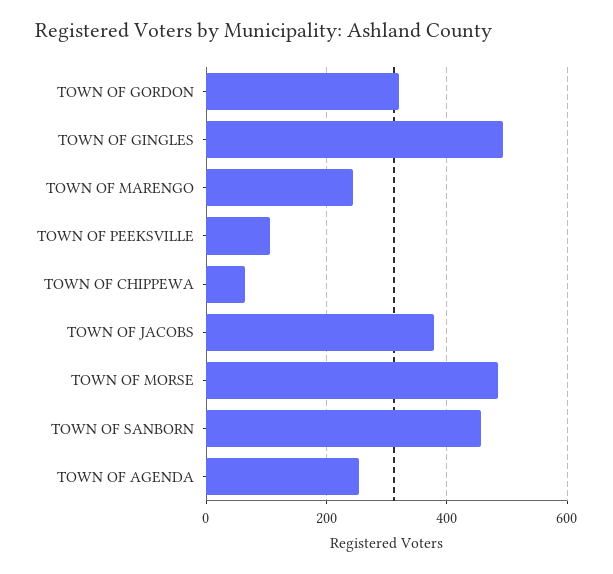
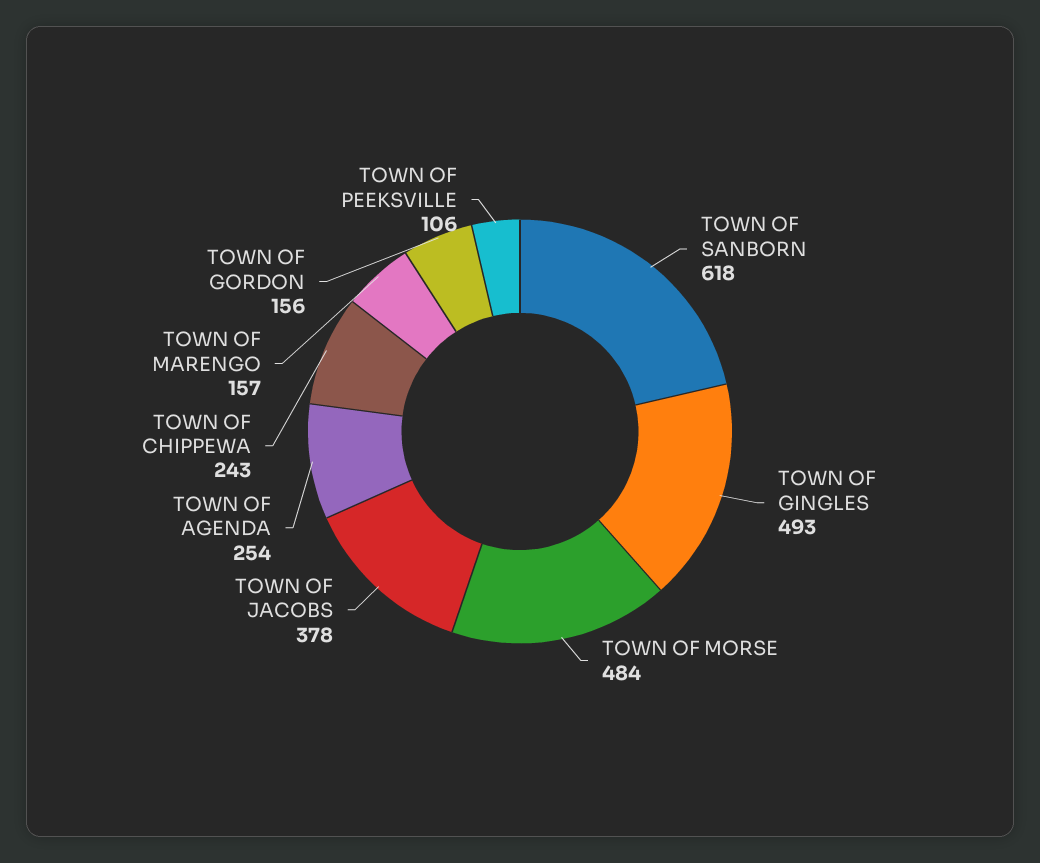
TOWN OF GORDON: 320 -> 156
TOWN OF MARENGO: 240 -> 157
TOWN OF CHIPPEWA: 60 -> 243
TOWN OF SANBORN: 460 -> 618

